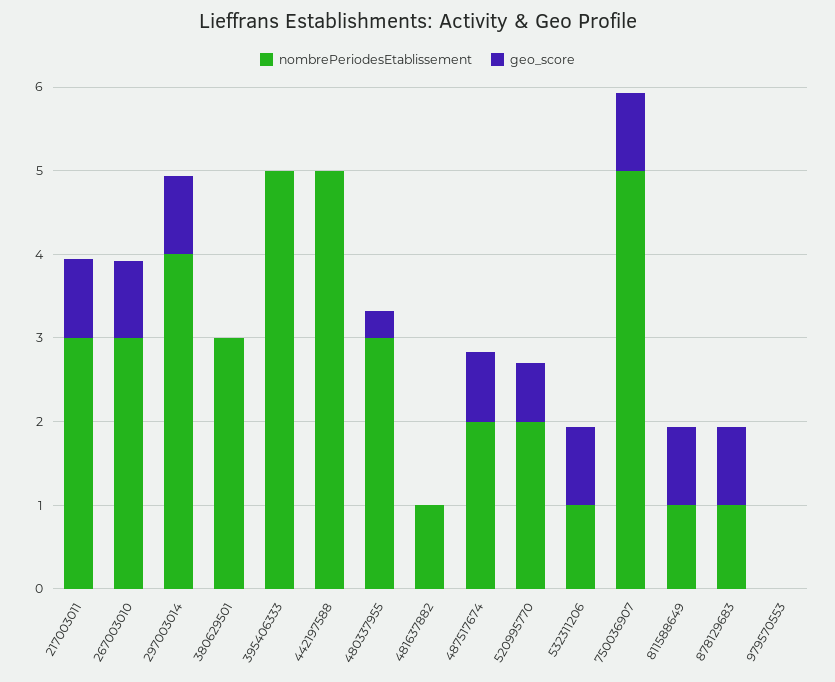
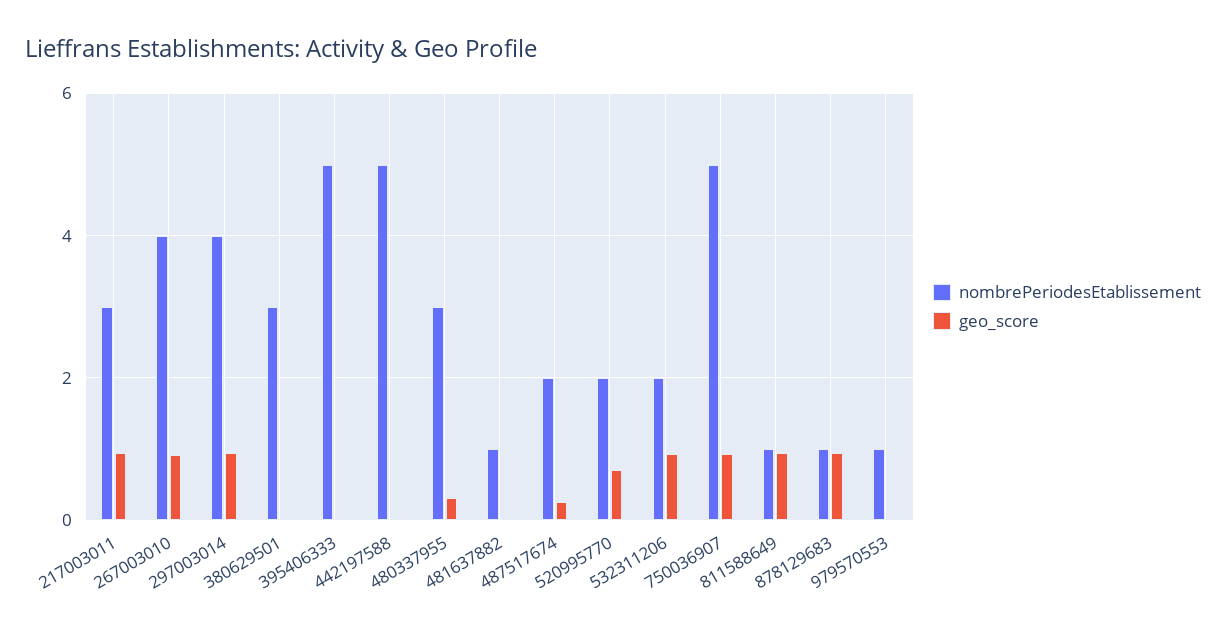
nombrePeriodesEtablissement, 267003010: 3 -> 4
geo_score, 487517674: 0.8 -> 0.2
nombrePeriodesEtablissement, 532311206: 1 -> 2
nombrePeriodesEtablissement, 979570553: 0 -> 1

